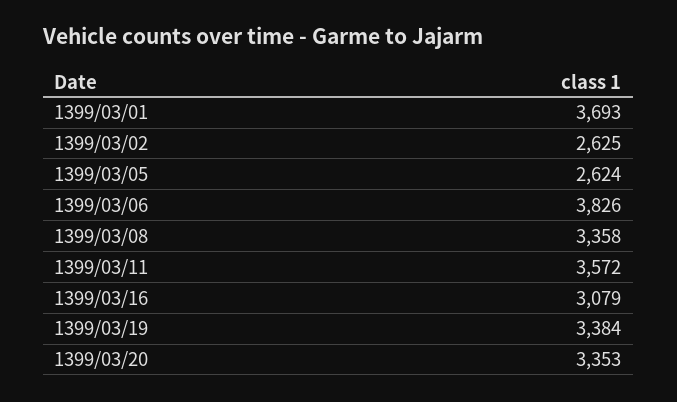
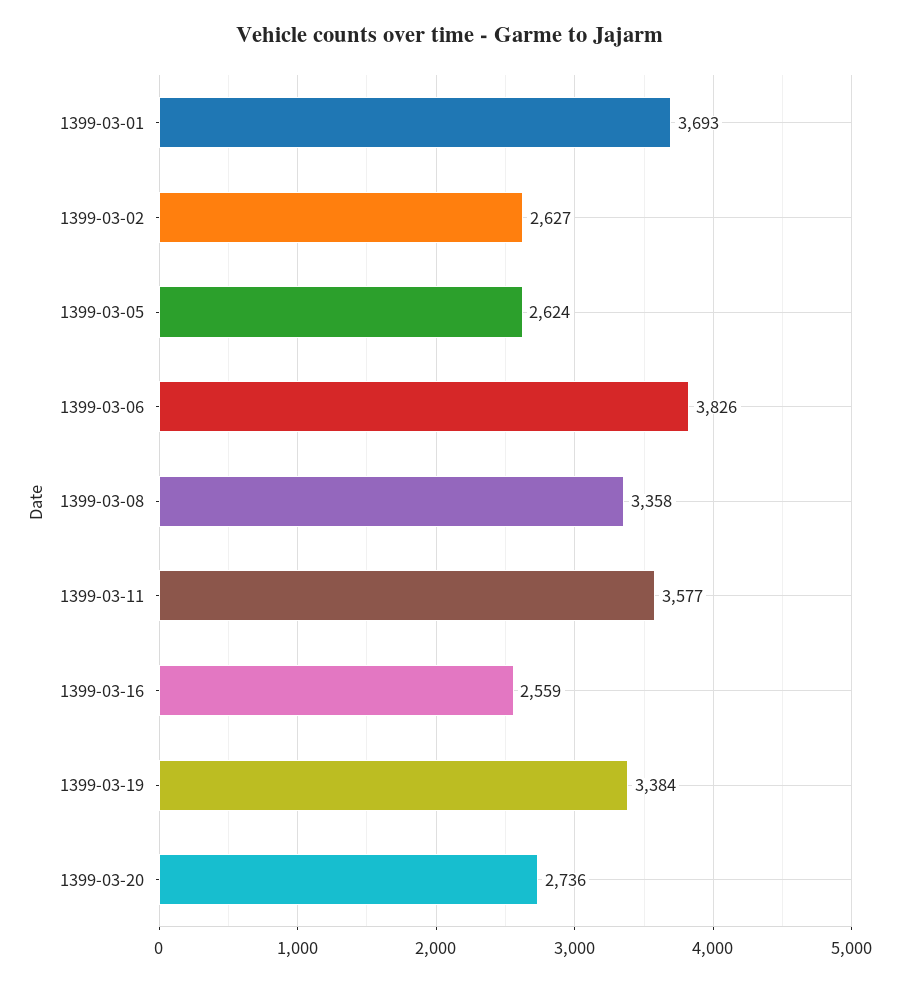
1399/03/02: 2625 -> 2627
1399/03/11: 3572 -> 3577
1399/03/16: 3079 -> 2559
1399/03/20: 3353 -> 2736

